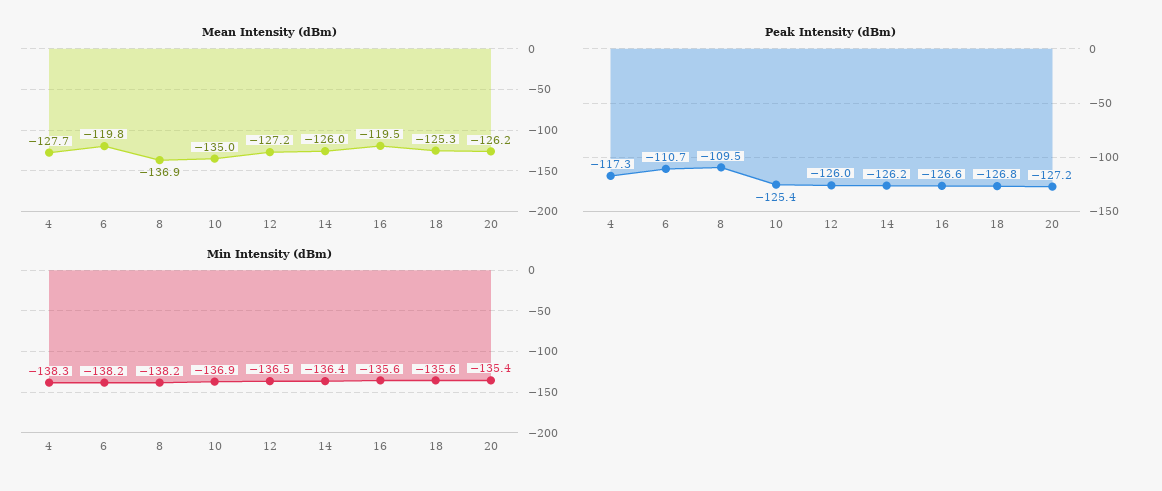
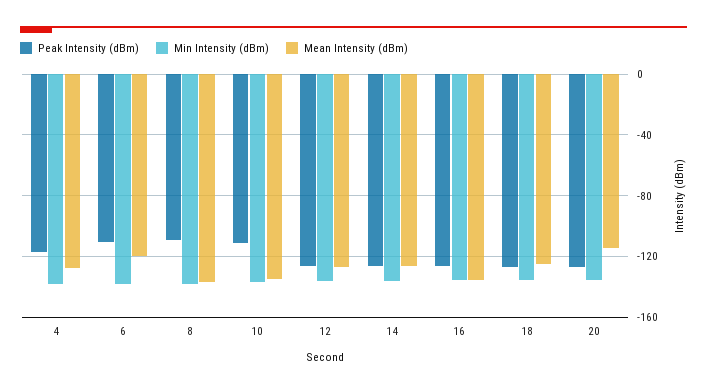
Mean Intensity (dBm), 16: -119.5 -> -135
Mean Intensity (dBm), 20: -126.2 -> -115
Peak Intensity (dBm), 10: -125.4 -> -110

